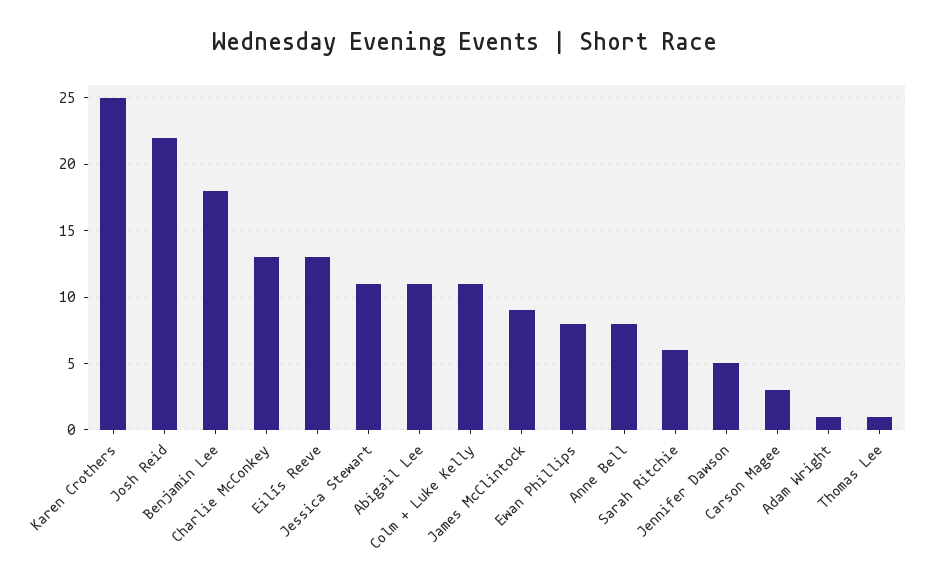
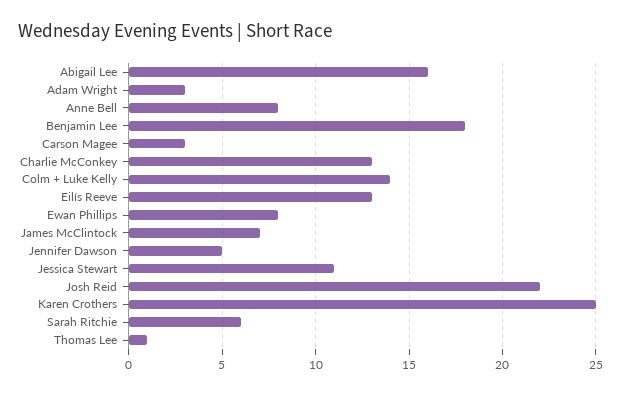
Abigail Lee: 11 -> 16
Colm + Luke Kelly: 11 -> 14
James McClintock: 9 -> 7
Adam Wright: 1 -> 3

